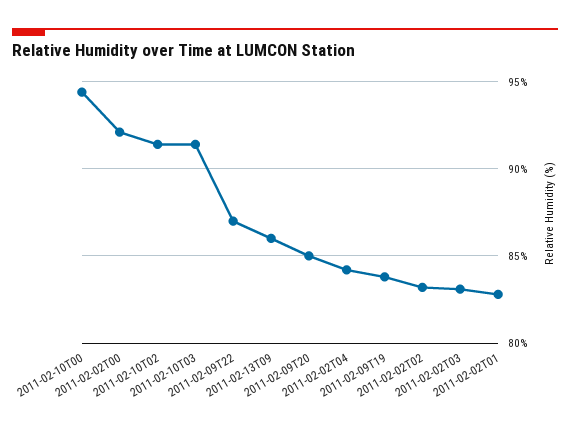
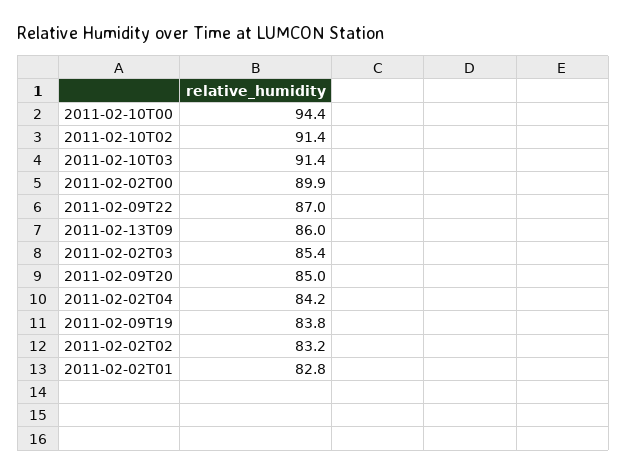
2011-02-02T00: 92 -> 89.9
2011-02-02T03: 83 -> 85.4

